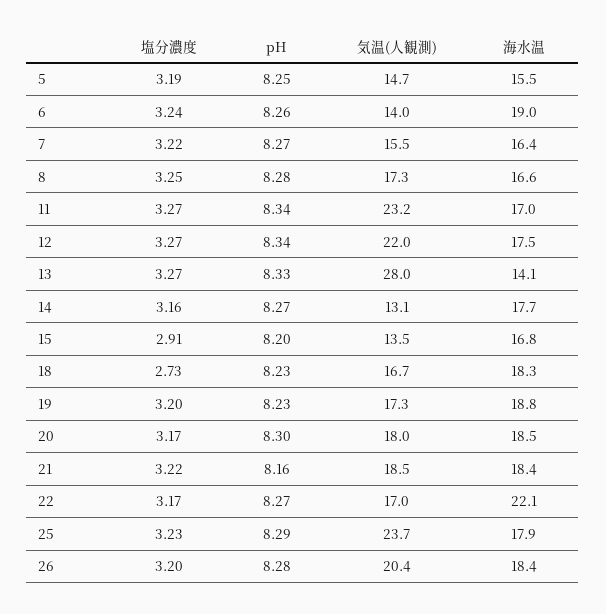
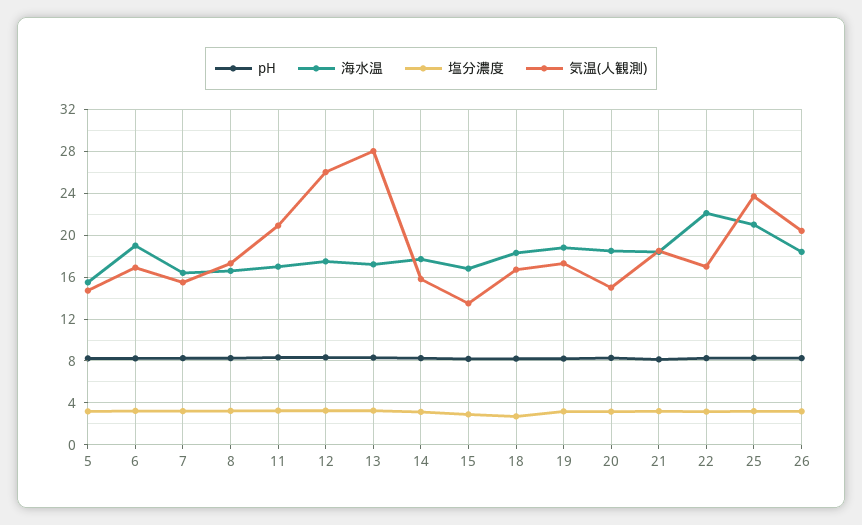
気温(人観測), 6: 14 -> 17
気温(人観測), 11: 23.2 -> 21
気温(人観測), 12: 22 -> 26
海水温, 13: 14.1 -> 17
気温(人観測), 14: 13.1 -> 16
気温(人観測), 20: 18 -> 15
海水温, 25: 17.9 -> 21

